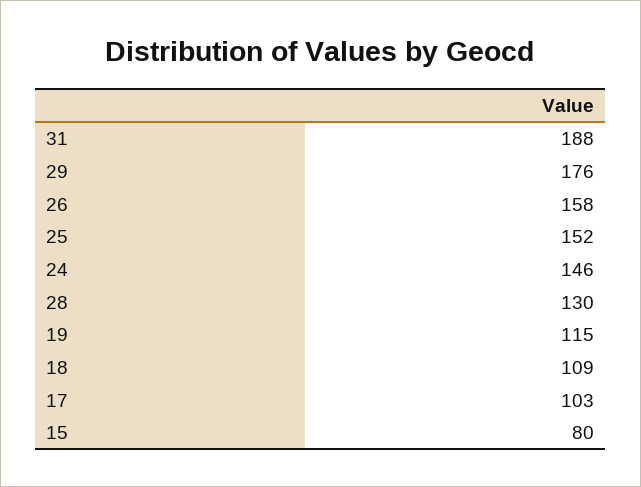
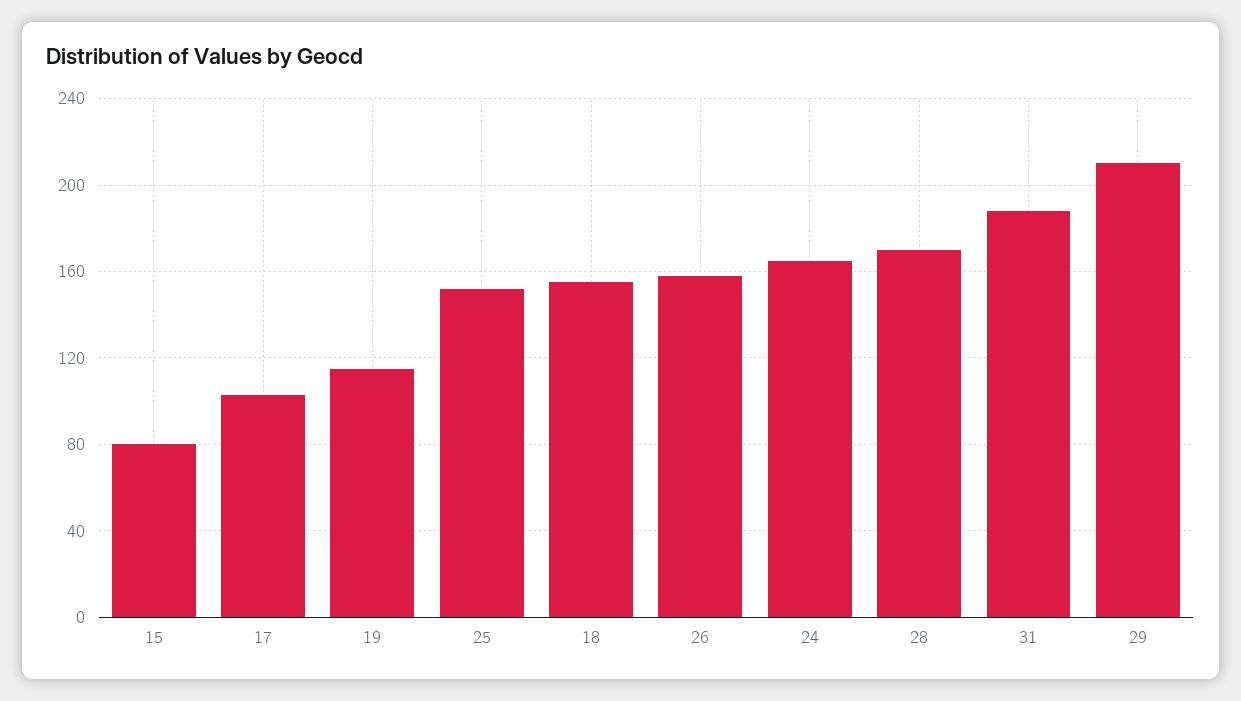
29: 176 -> 210
24: 146 -> 165
28: 130 -> 170
18: 109 -> 155

